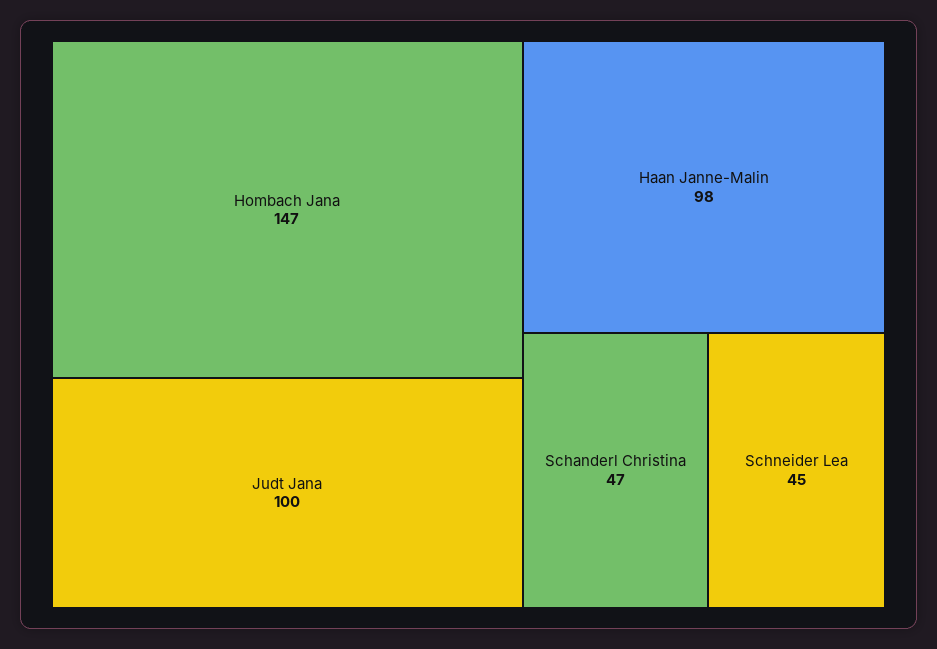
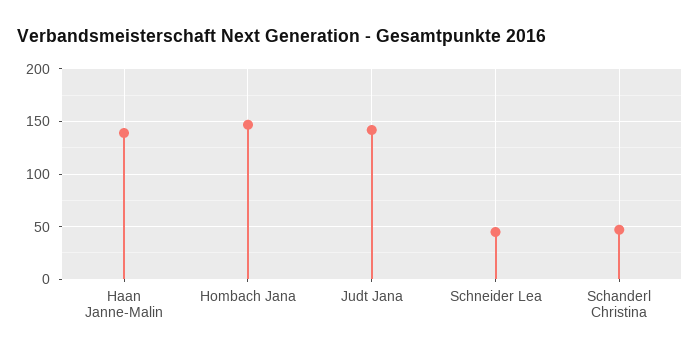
Judt Jana: 100 -> 140
Haan Janne-Malin: 98 -> 140

